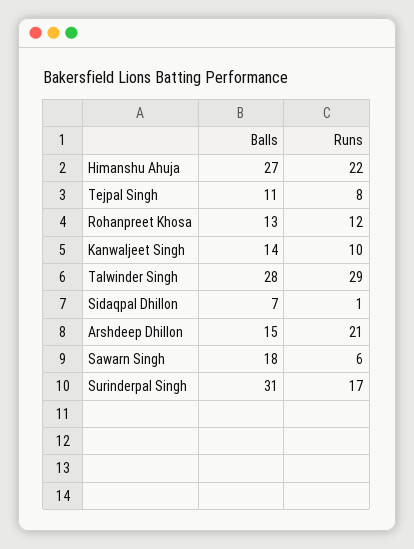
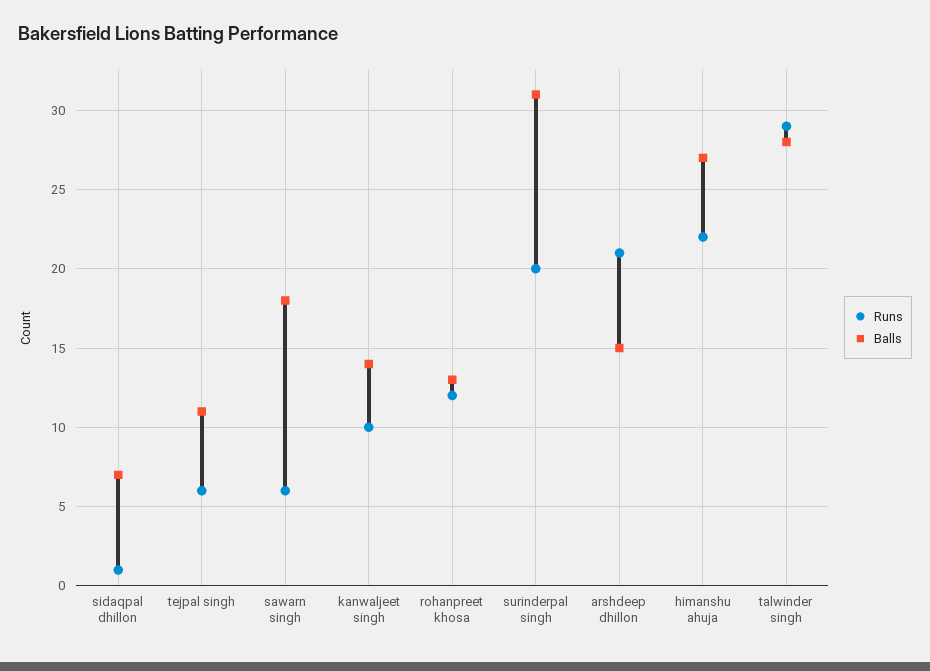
Runs, Tejpal Singh: 8 -> 6
Runs, Surinderpal Singh: 17 -> 20

